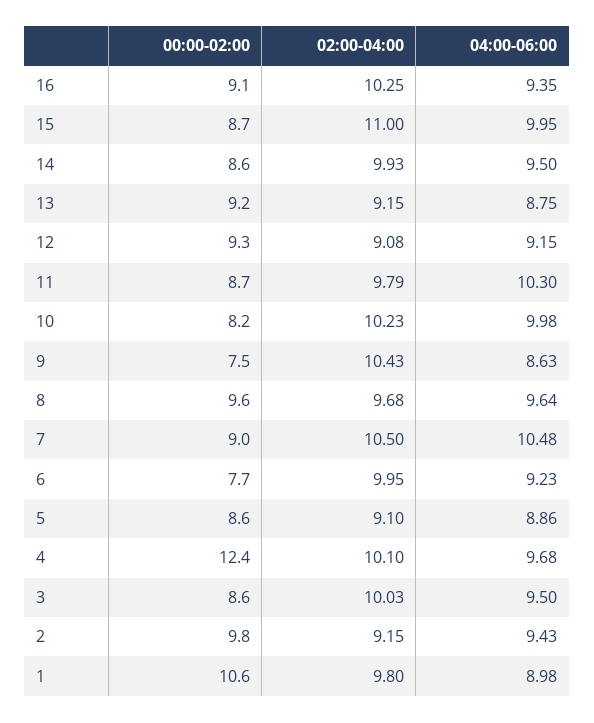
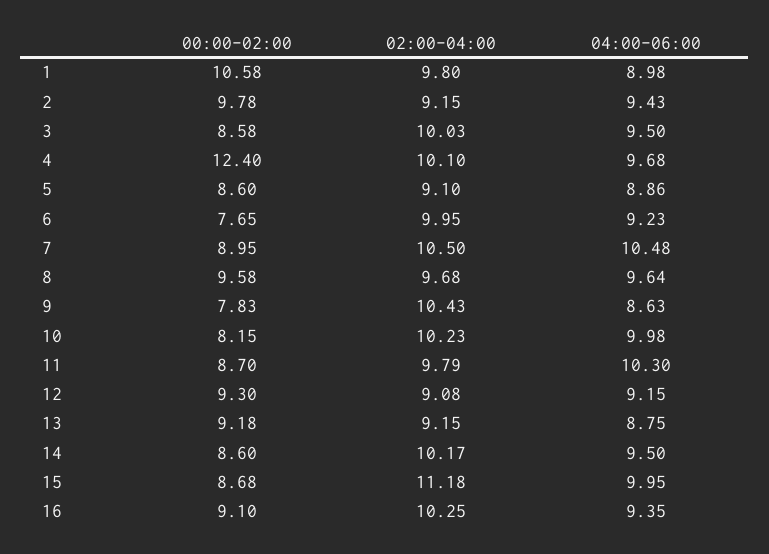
02:00-04:00, 15: 11 -> 11.18
02:00-04:00, 14: 9.93 -> 10.17
00:00-02:00, 9: 7.5 -> 7.83

